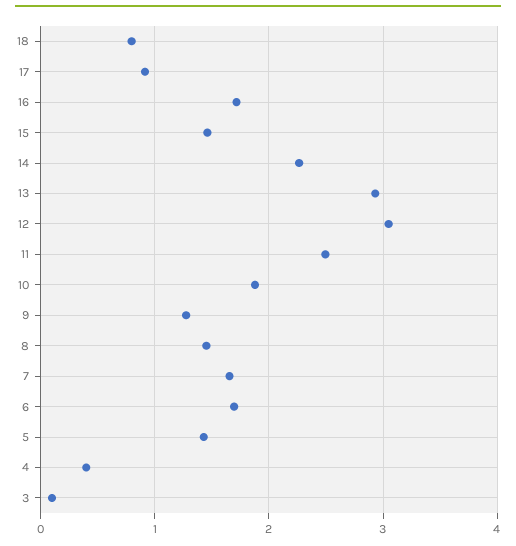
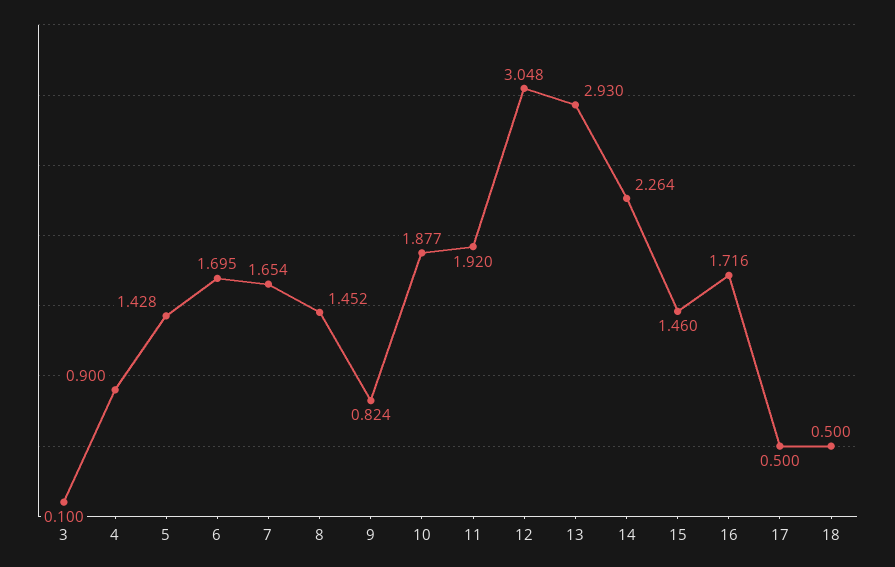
18: 0.8 -> 0.5
17: 0.9 -> 0.5
11: 2.5 -> 1.92
9: 1.3 -> 0.824
4: 0.4 -> 0.9

